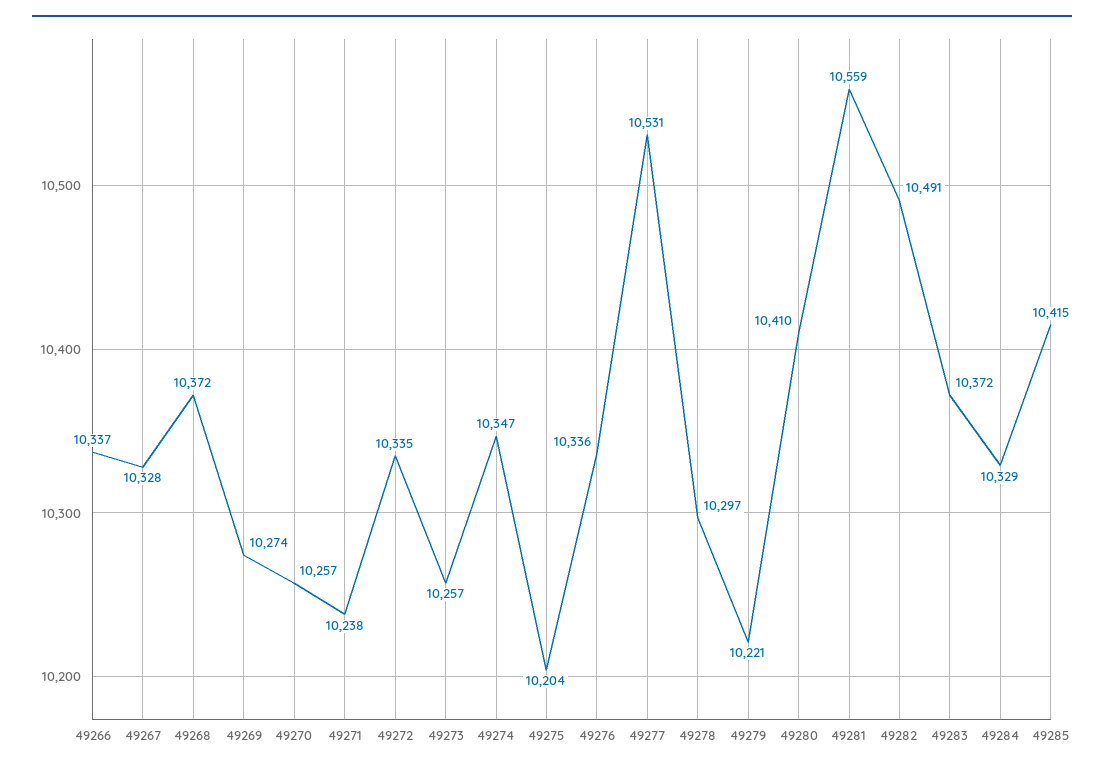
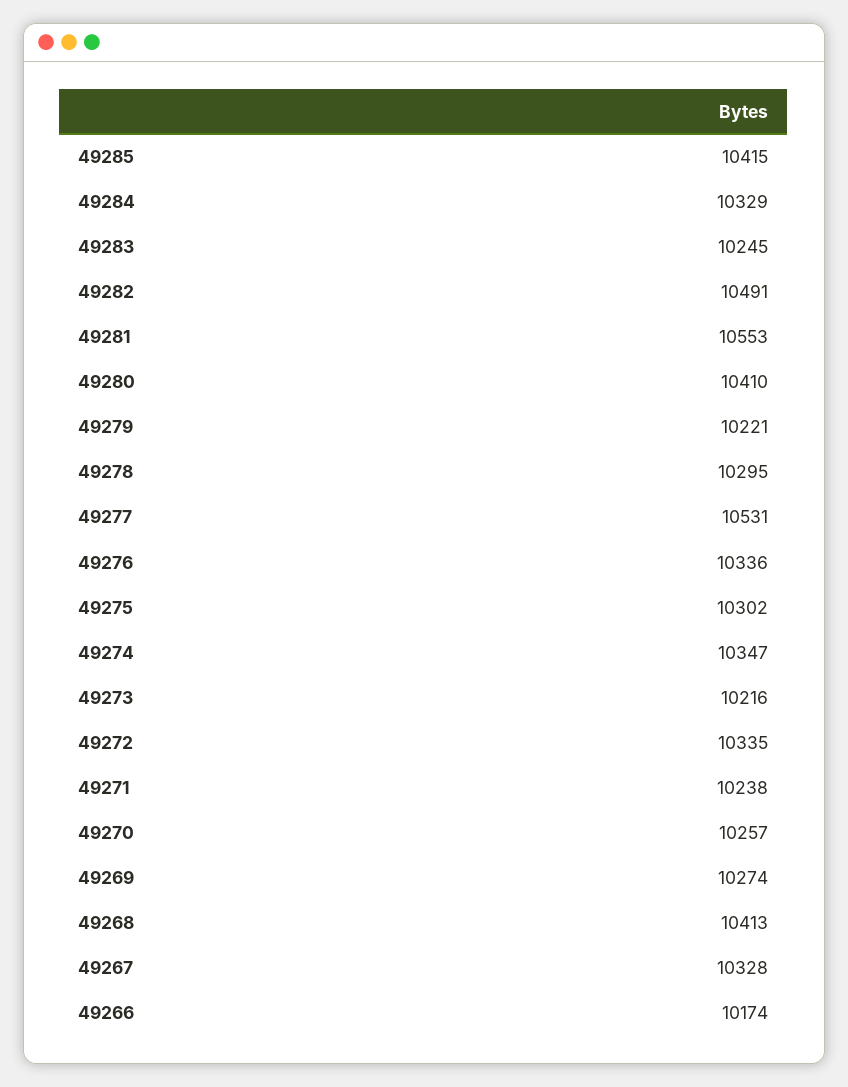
49266: 10337 -> 10174
49268: 10372 -> 10413
49273: 10257 -> 10216
49275: 10204 -> 10302
49278: 10297 -> 10295
49281: 10559 -> 10553
49283: 10372 -> 10245

